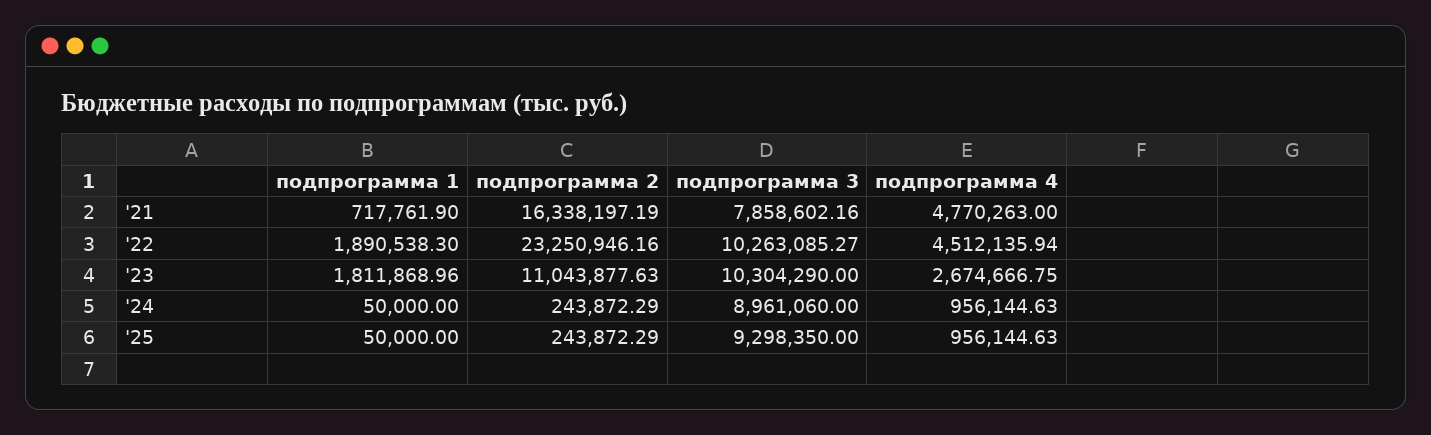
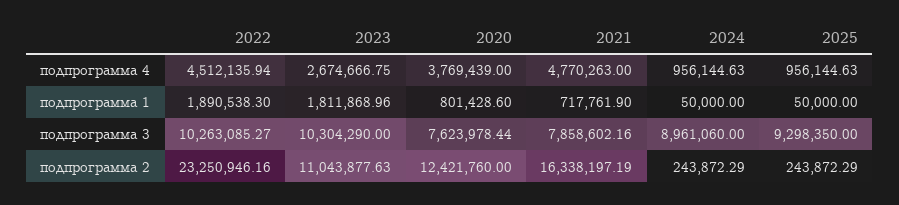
подпрограмма 4, 2020: none -> 3769439
подпрограмма 1, 2020: none -> 801428.6
подпрограмма 3, 2020: none -> 7623978.44
подпрограмма 2, 2020: none -> 12421760

